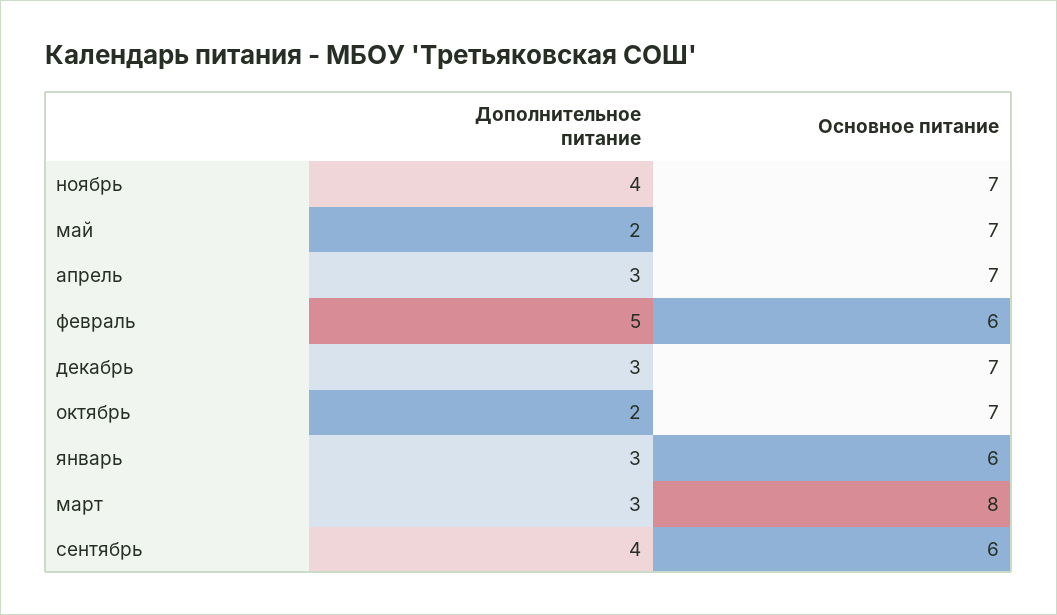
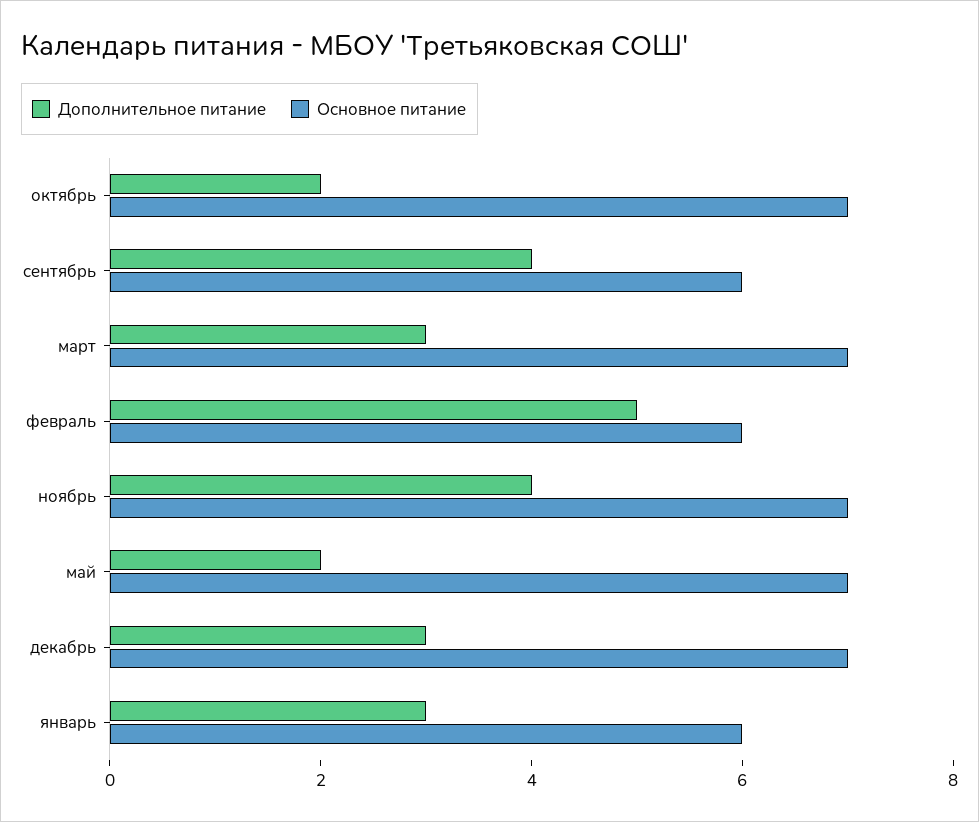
Дополнительное питание, апрель: 3 -> none
Основное питание, апрель: 7 -> none
Основное питание, март: 8 -> 7

